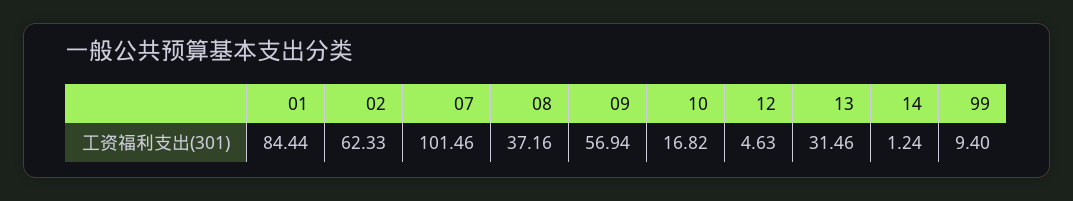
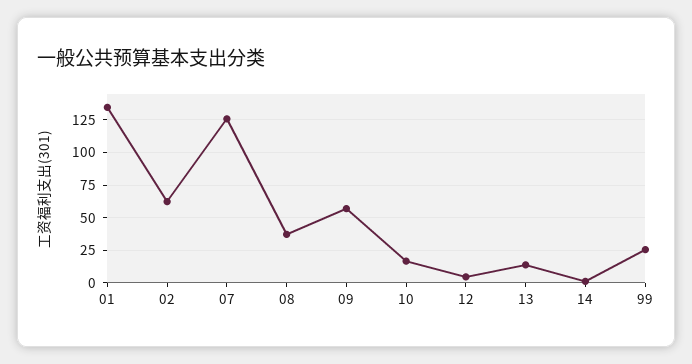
01: 84.44 -> 135
07: 101.46 -> 125
13: 31.46 -> 15
99: 9.4 -> 25

